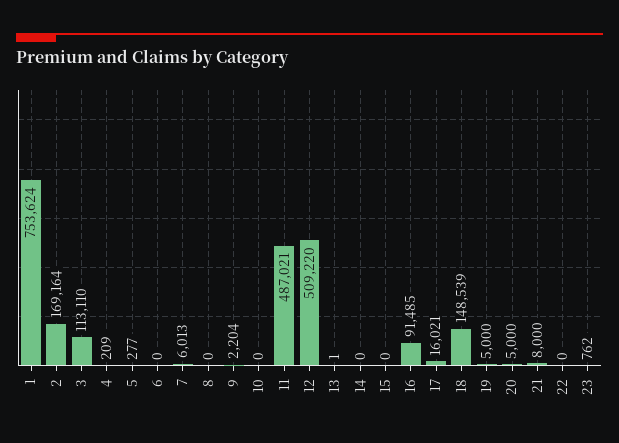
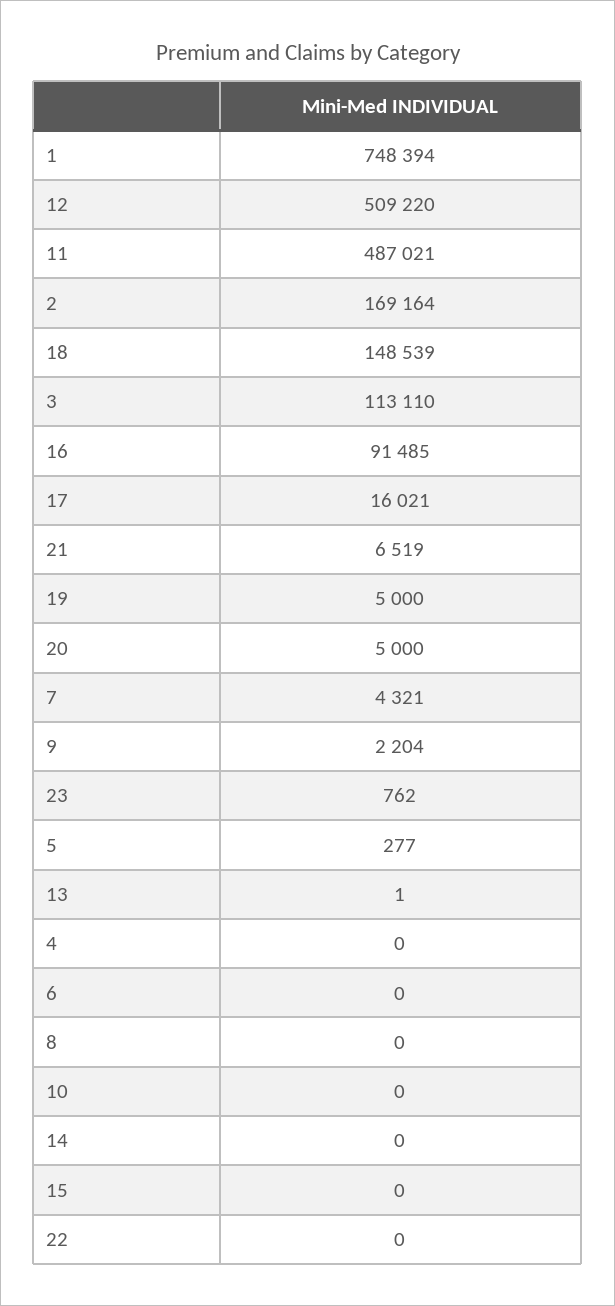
1: 753624 -> 748394
4: 209 -> 0
7: 6013 -> 4321
21: 8000 -> 6519

